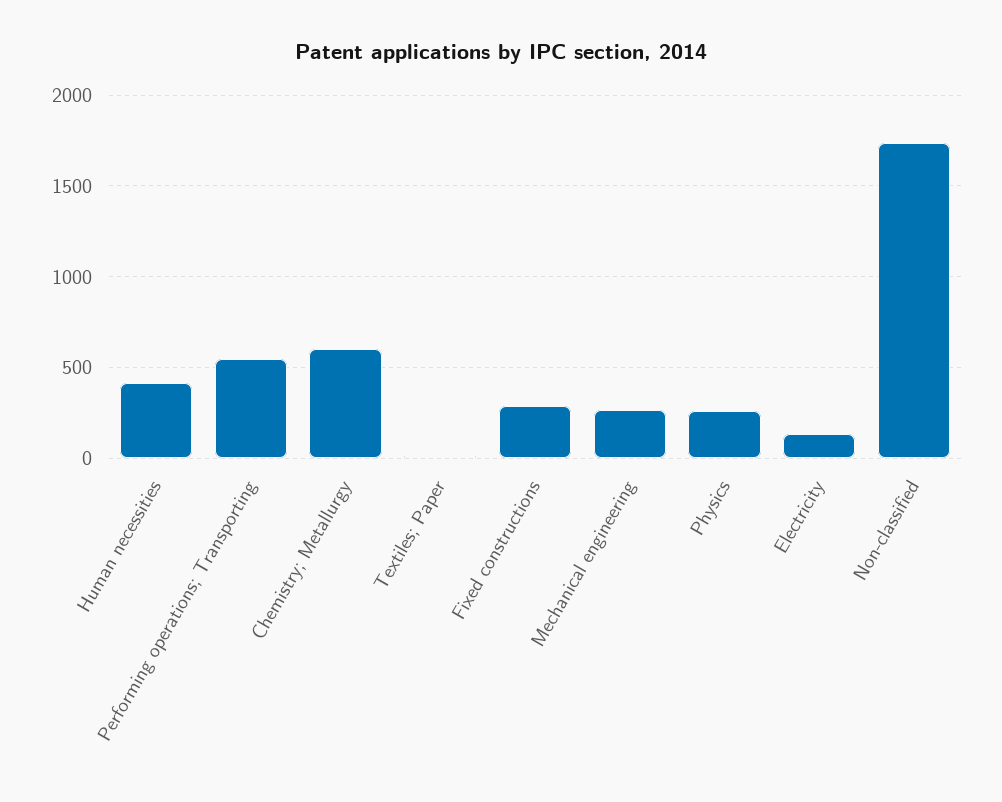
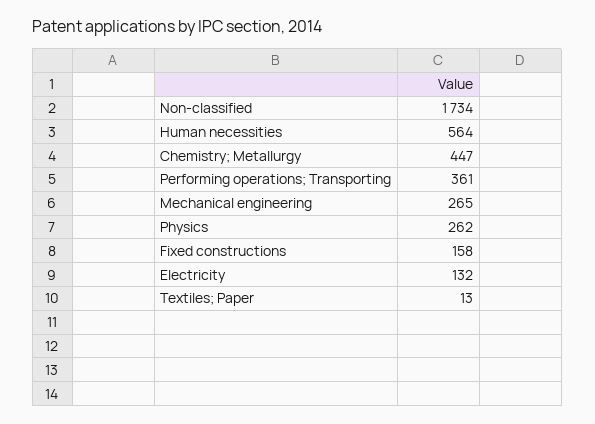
Human necessities: 400 -> 564
Performing operations; Transporting: 550 -> 361
Chemistry; Metallurgy: 600 -> 447
Fixed constructions: 300 -> 158

